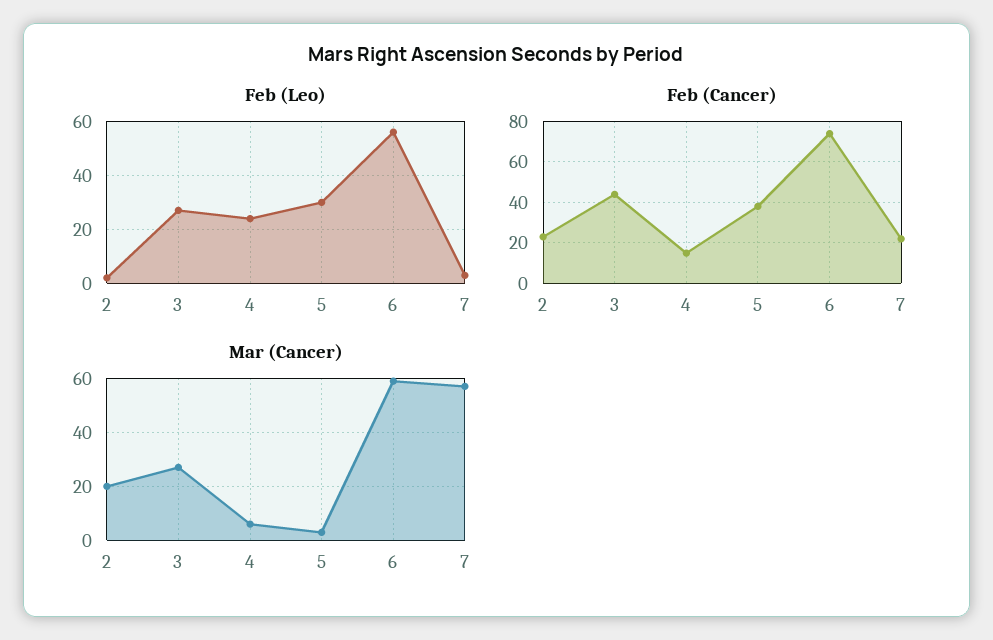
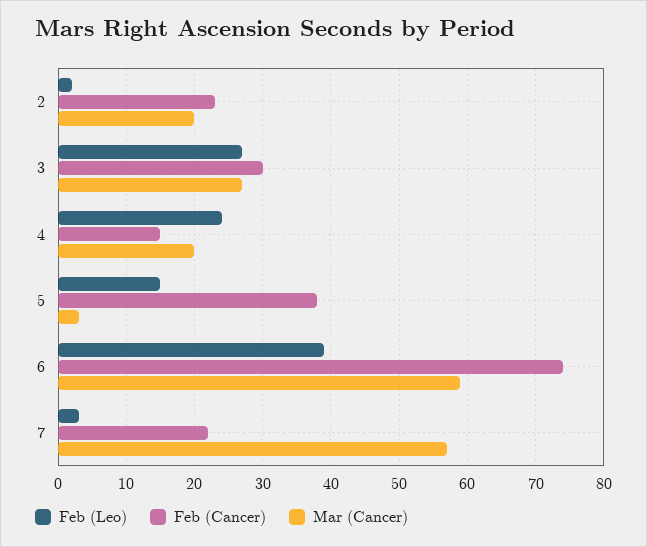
Feb (Leo), 5: 30 -> 15
Feb (Leo), 6: 55 -> 39
Feb (Cancer), 3: 45 -> 30
Mar (Cancer), 4: 5 -> 20

